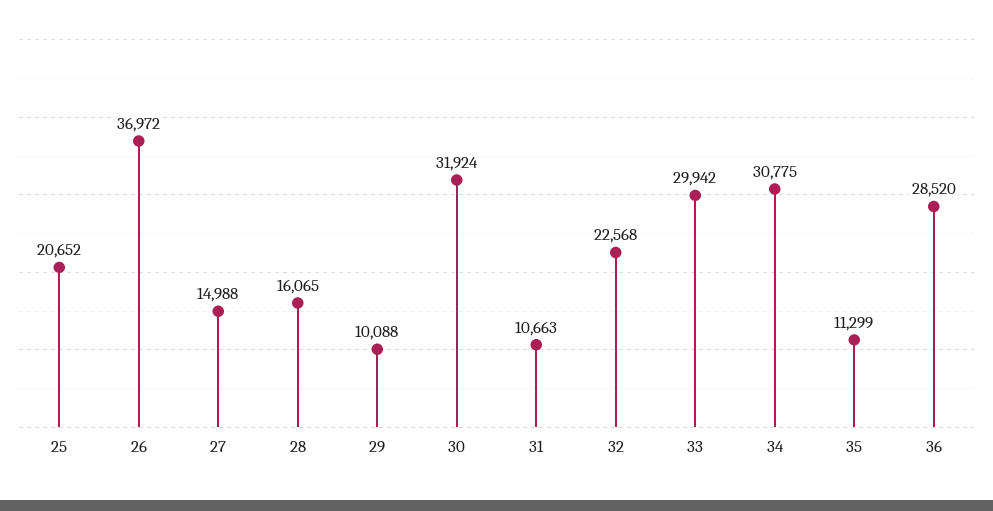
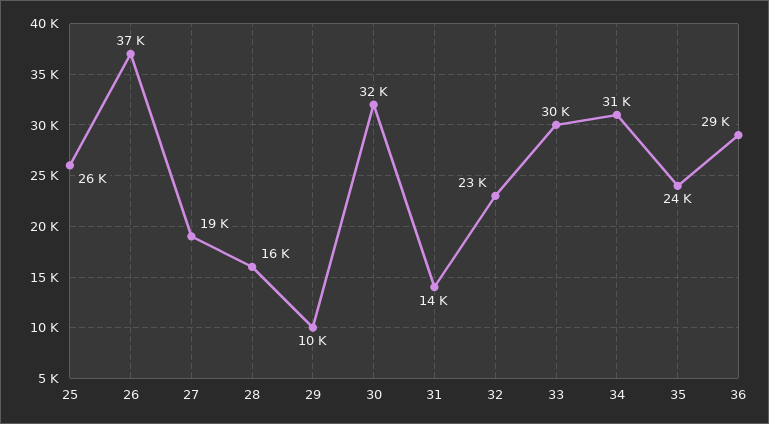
25: 20652 -> 26000
27: 14988 -> 19000
31: 10663 -> 14000
35: 11299 -> 24000

